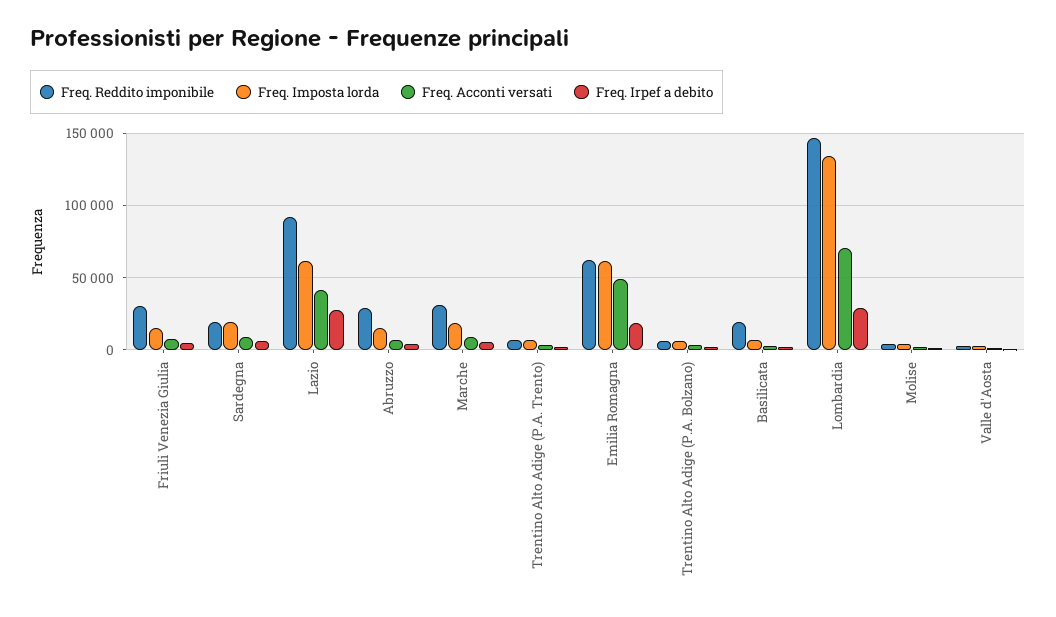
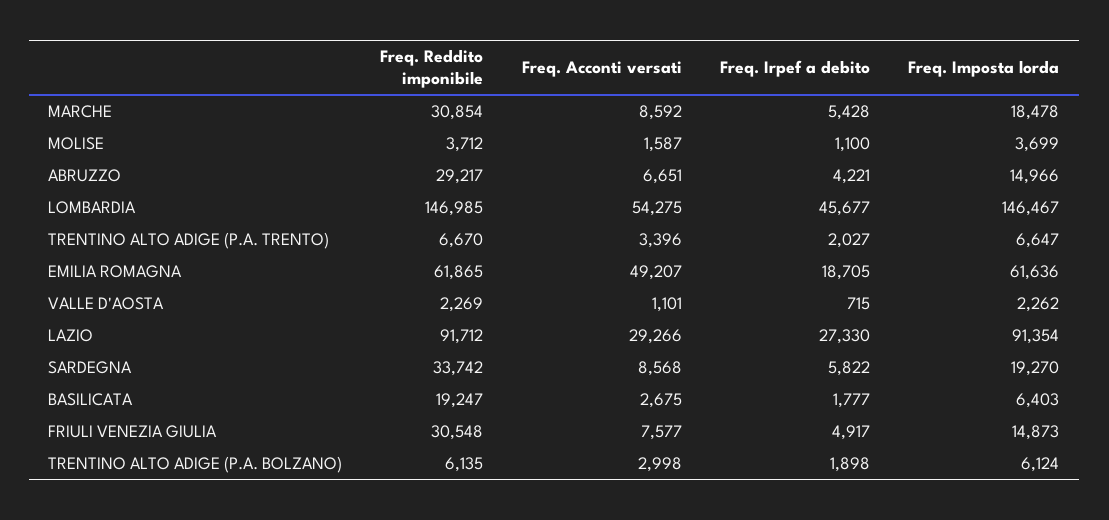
Freq. Reddito imponibile, Sardegna: 20000 -> 33742
Freq. Imposta lorda, Lazio: 60000 -> 91354
Freq. Acconti versati, Lazio: 40000 -> 29266
Freq. Imposta lorda, Lombardia: 135000 -> 146467
Freq. Acconti versati, Lombardia: 70000 -> 54275
Freq. Irpef a debito, Lombardia: 30000 -> 45677

